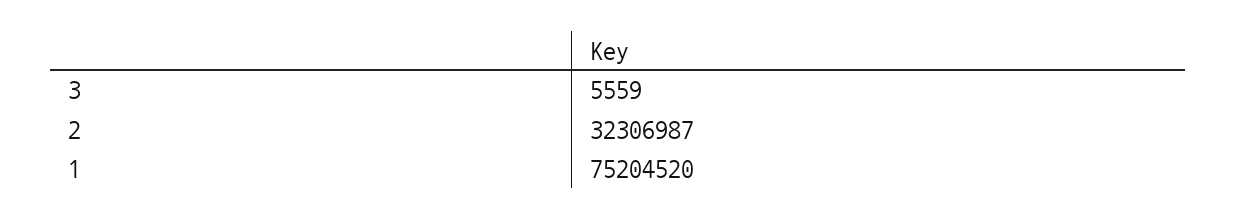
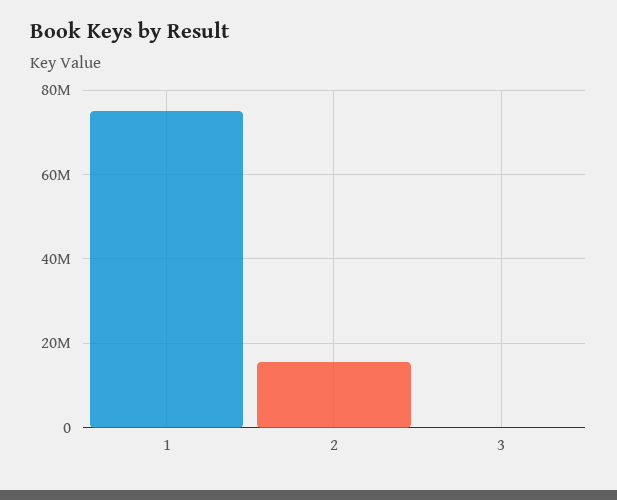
2: 32306987 -> 16000000

